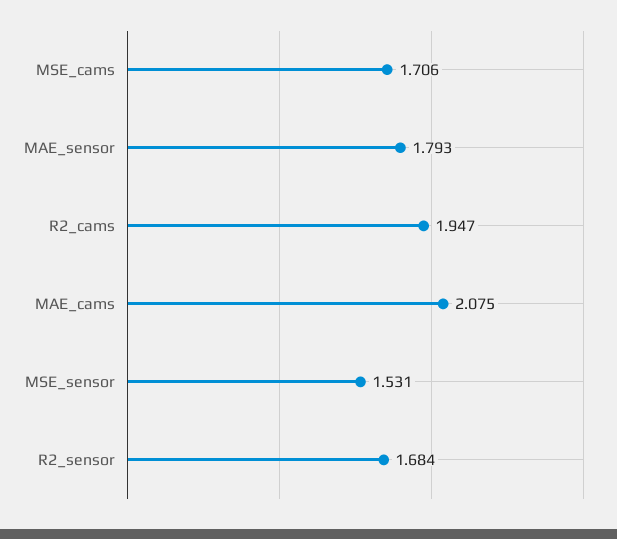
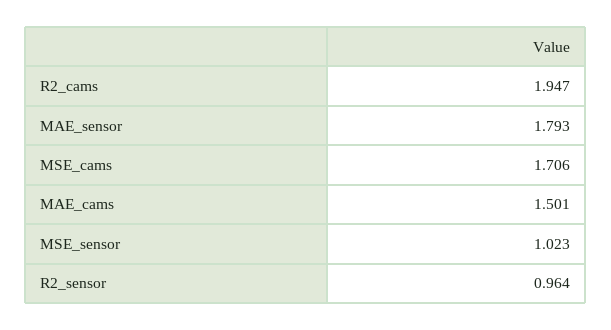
MAE_cams: 2.075 -> 1.501
MSE_sensor: 1.531 -> 1.023
R2_sensor: 1.684 -> 0.964

